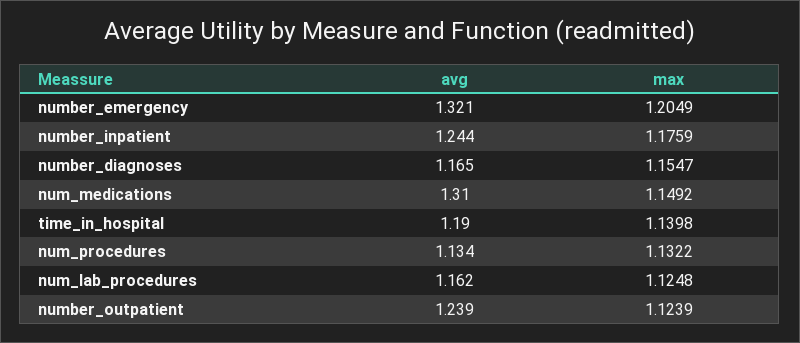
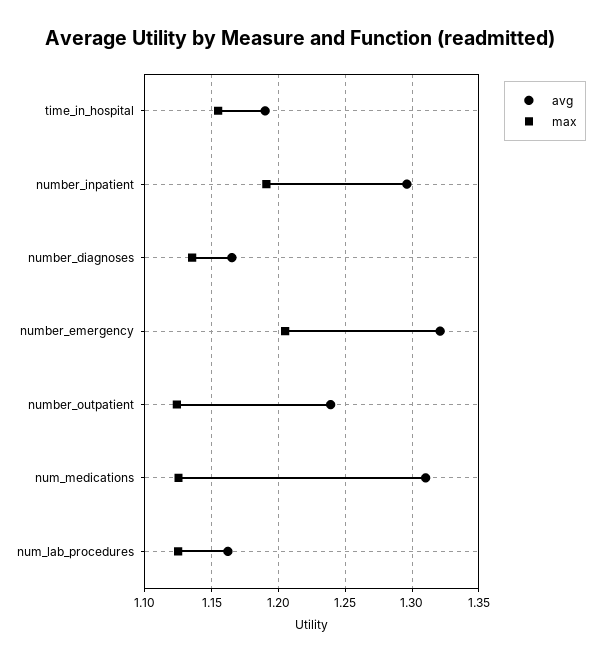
avg, number_inpatient: 1.244 -> 1.295
max, number_inpatient: 1.1759 -> 1.19
max, number_diagnoses: 1.1547 -> 1.135
max, num_medications: 1.1492 -> 1.125
max, time_in_hospital: 1.1398 -> 1.155
avg, num_procedures: 1.134 -> none
max, num_procedures: 1.1322 -> none

